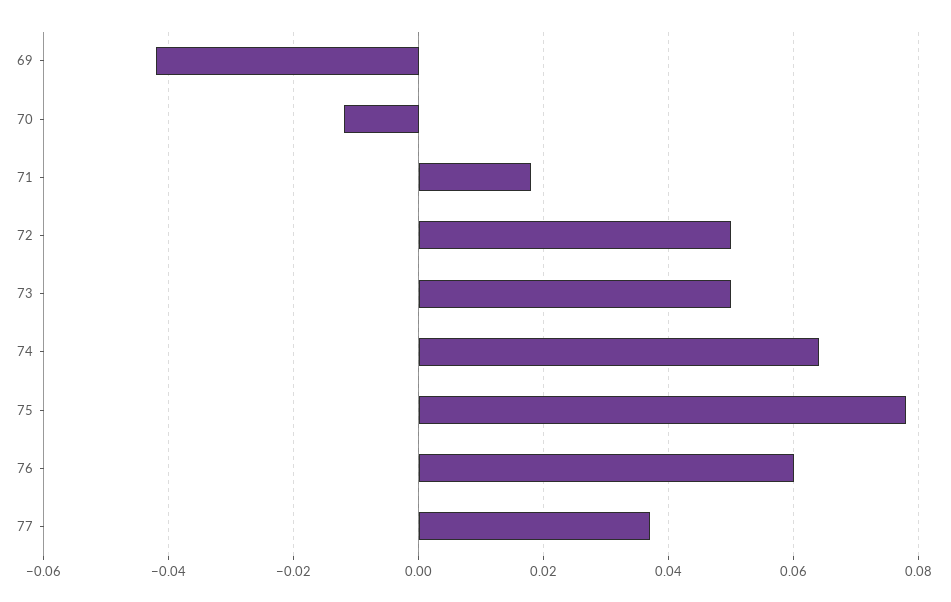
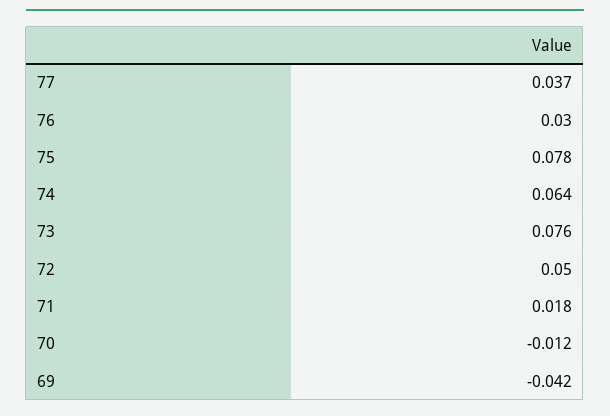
73: 0.05 -> 0.076
76: 0.06 -> 0.03

